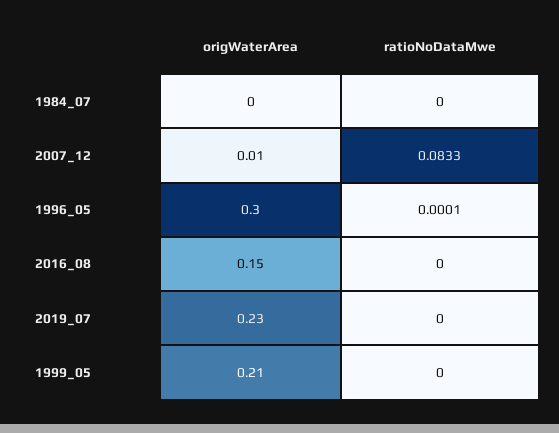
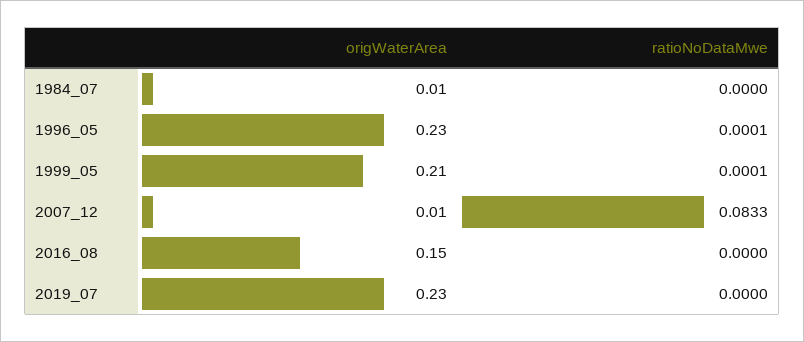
origWaterArea, 1984_07: 0 -> 0.01
origWaterArea, 1996_05: 0.3 -> 0.23
ratioNoDataMwe, 1999_05: 0 -> 0.0001

